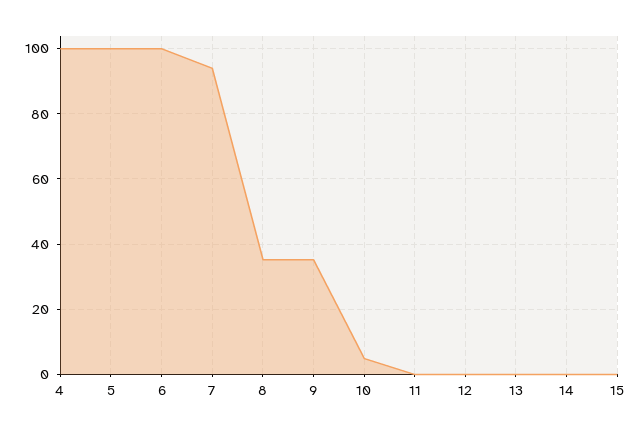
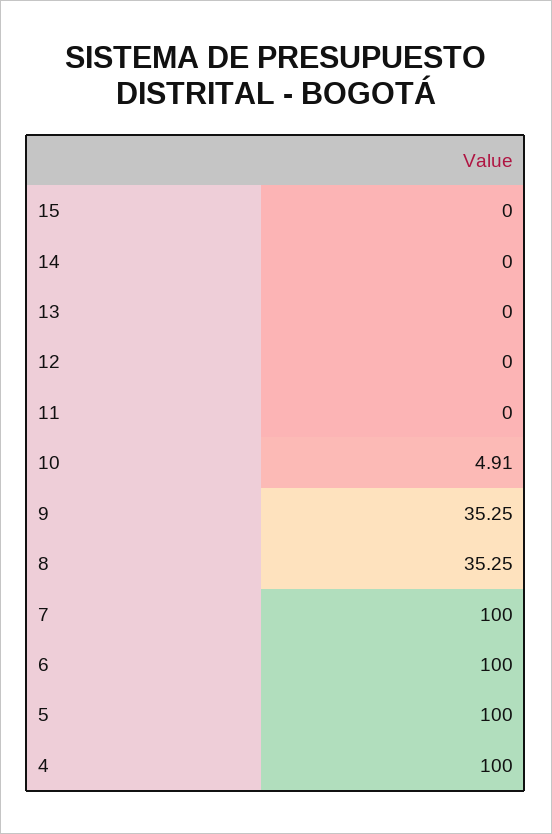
7: 94 -> 100

